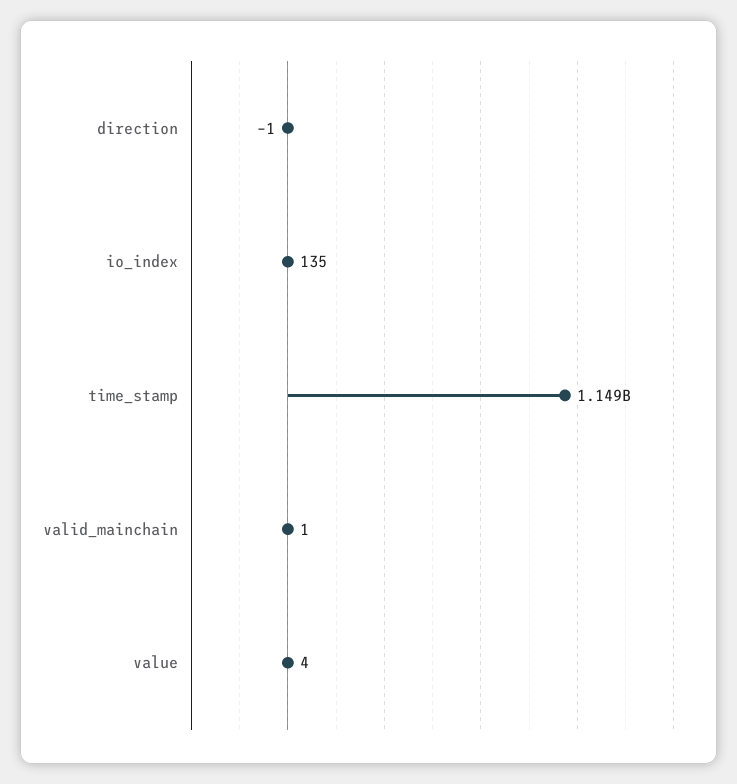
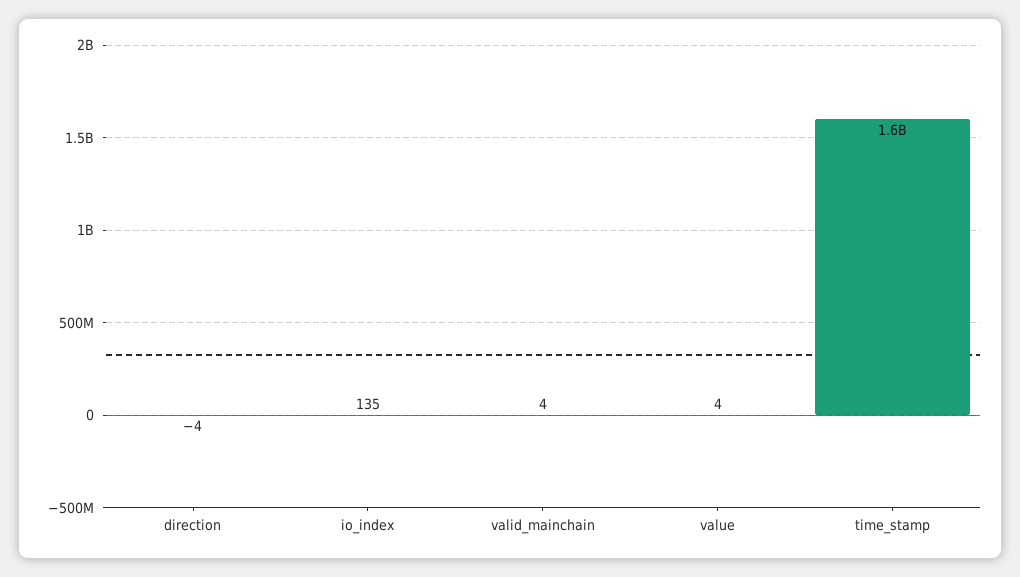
direction: -1 -> -4
time_stamp: 1149000000 -> 1600000000
valid_mainchain: 1 -> 4

